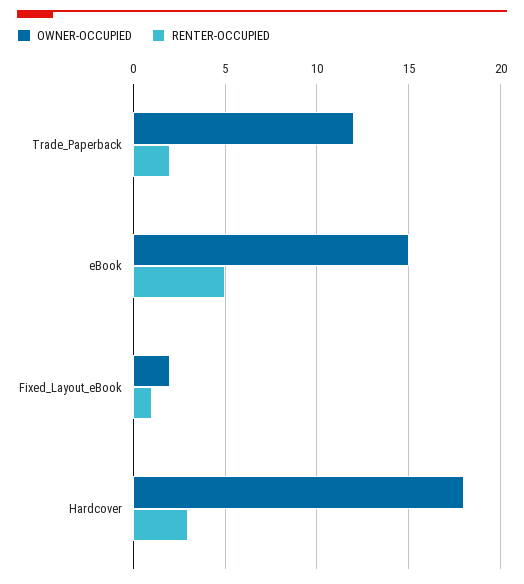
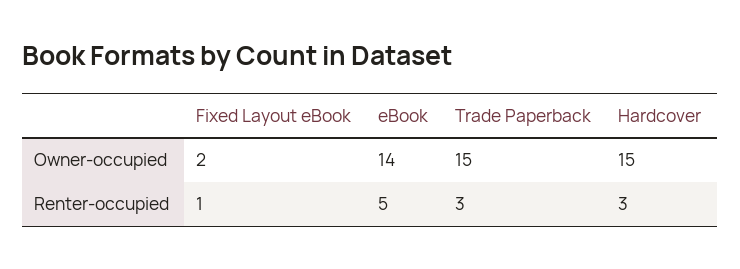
OWNER-OCCUPIED, Trade_Paperback: 12 -> 15
RENTER-OCCUPIED, Trade_Paperback: 2 -> 3
OWNER-OCCUPIED, eBook: 15 -> 14
OWNER-OCCUPIED, Hardcover: 18 -> 15

